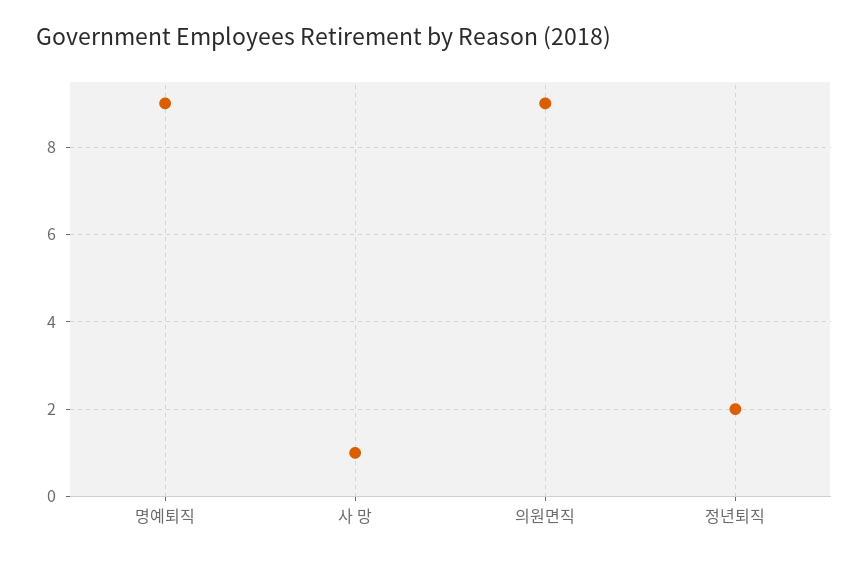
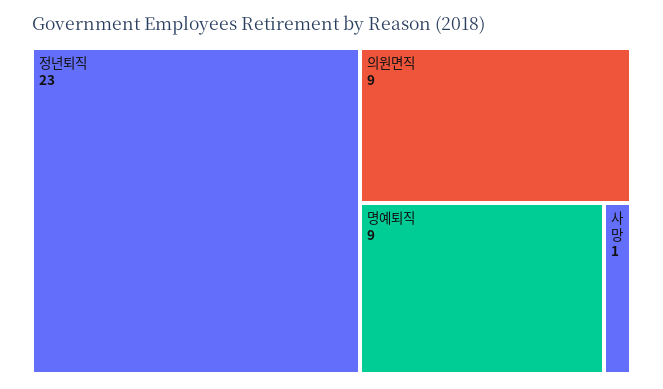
정년퇴직: 2 -> 23

